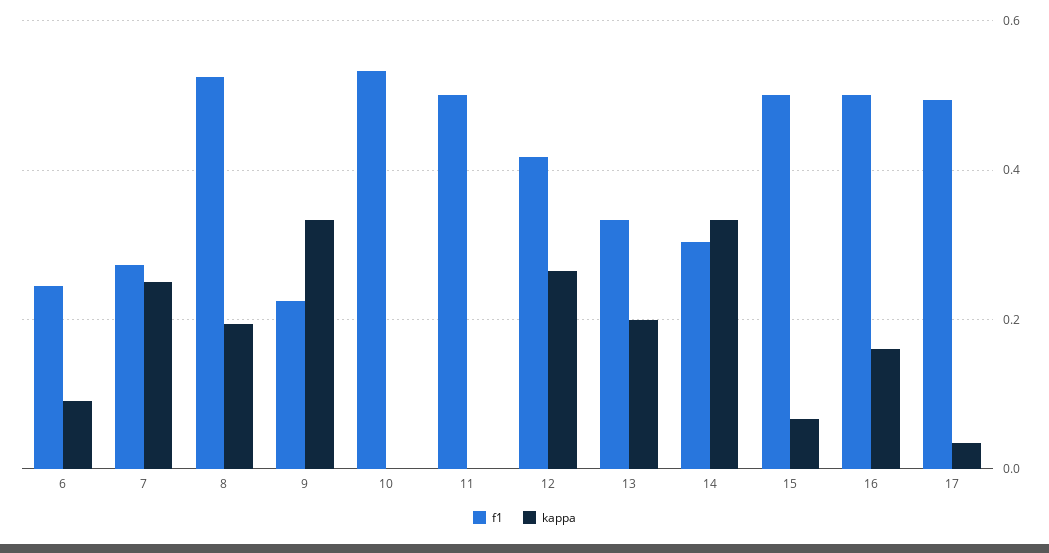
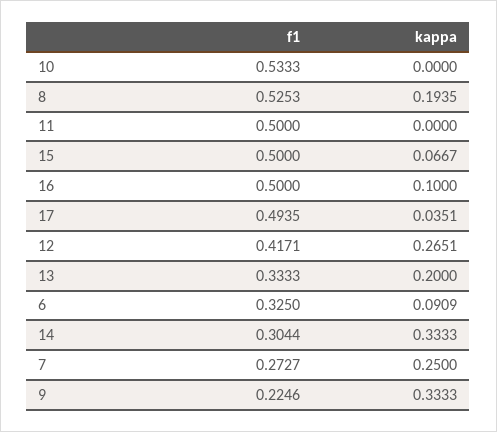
f1, 6: 0.24 -> 0.325
kappa, 16: 0.16 -> 0.1

